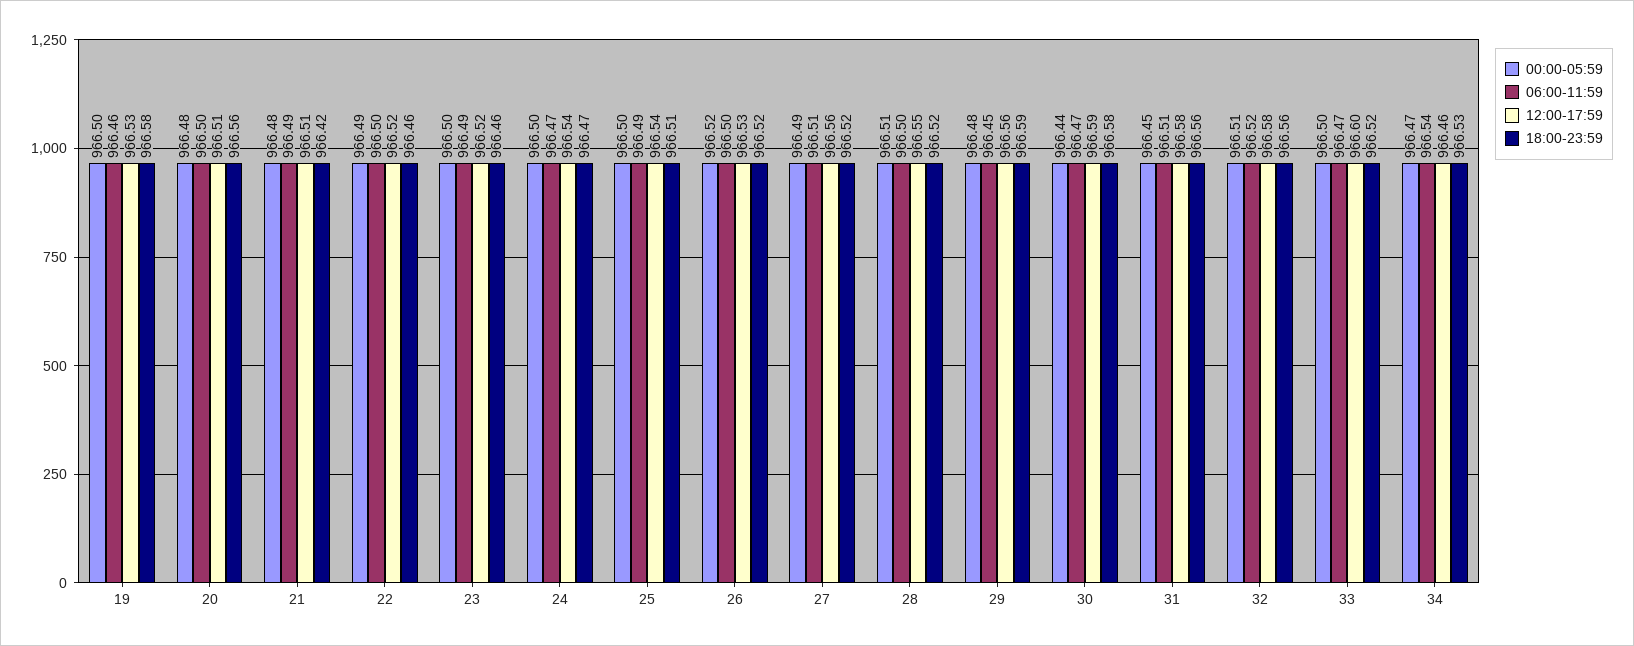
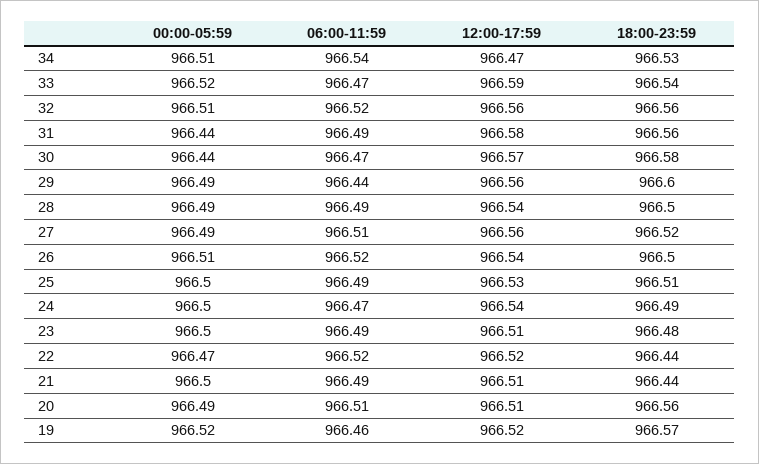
00:00-05:59, 19: 966.5 -> 966.52
12:00-17:59, 19: 966.53 -> 966.52
18:00-23:59, 19: 966.58 -> 966.57
00:00-05:59, 20: 966.48 -> 966.49
06:00-11:59, 20: 966.5 -> 966.51
00:00-05:59, 21: 966.48 -> 966.5
18:00-23:59, 21: 966.42 -> 966.44
00:00-05:59, 22: 966.49 -> 966.47
06:00-11:59, 22: 966.5 -> 966.52
18:00-23:59, 22: 966.46 -> 966.44
12:00-17:59, 23: 966.52 -> 966.51
18:00-23:59, 23: 966.46 -> 966.48
18:00-23:59, 24: 966.47 -> 966.49
12:00-17:59, 25: 966.54 -> 966.53
00:00-05:59, 26: 966.52 -> 966.51
06:00-11:59, 26: 966.5 -> 966.52
12:00-17:59, 26: 966.53 -> 966.54
18:00-23:59, 26: 966.52 -> 966.5
00:00-05:59, 28: 966.51 -> 966.49
06:00-11:59, 28: 966.5 -> 966.49
12:00-17:59, 28: 966.55 -> 966.54
18:00-23:59, 28: 966.52 -> 966.5
00:00-05:59, 29: 966.48 -> 966.49
06:00-11:59, 29: 966.45 -> 966.44
18:00-23:59, 29: 966.59 -> 966.6
12:00-17:59, 30: 966.59 -> 966.57
00:00-05:59, 31: 966.45 -> 966.44
06:00-11:59, 31: 966.51 -> 966.49
12:00-17:59, 32: 966.58 -> 966.56
00:00-05:59, 33: 966.5 -> 966.52
12:00-17:59, 33: 966.6 -> 966.59
18:00-23:59, 33: 966.52 -> 966.54
00:00-05:59, 34: 966.47 -> 966.51
12:00-17:59, 34: 966.46 -> 966.47

